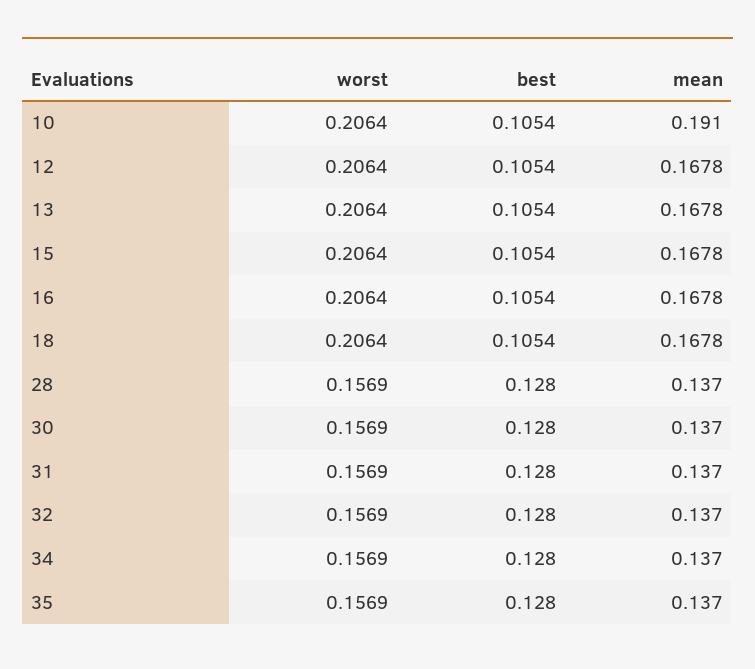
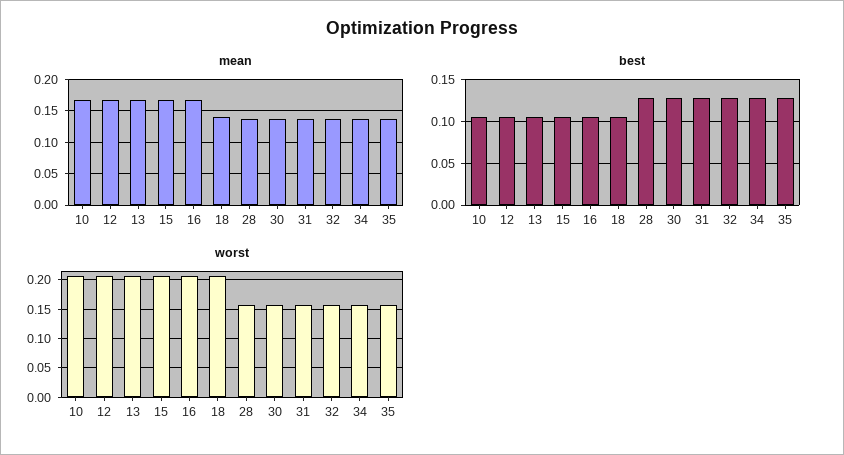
mean, 10: 0.191 -> 0.17
mean, 18: 0.1678 -> 0.14

